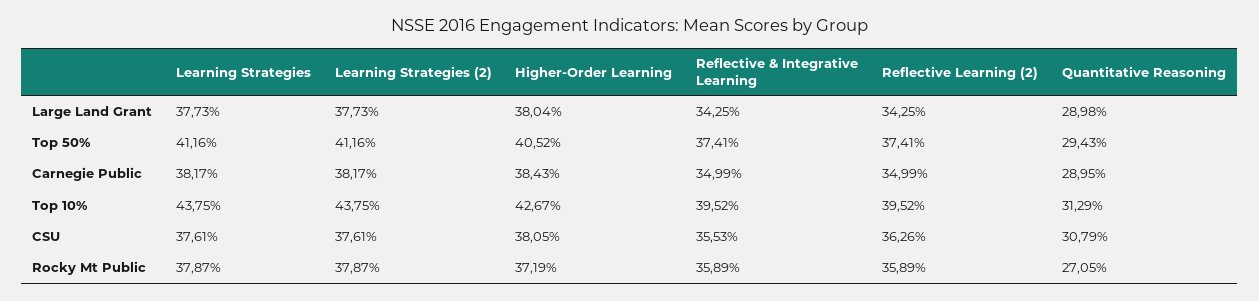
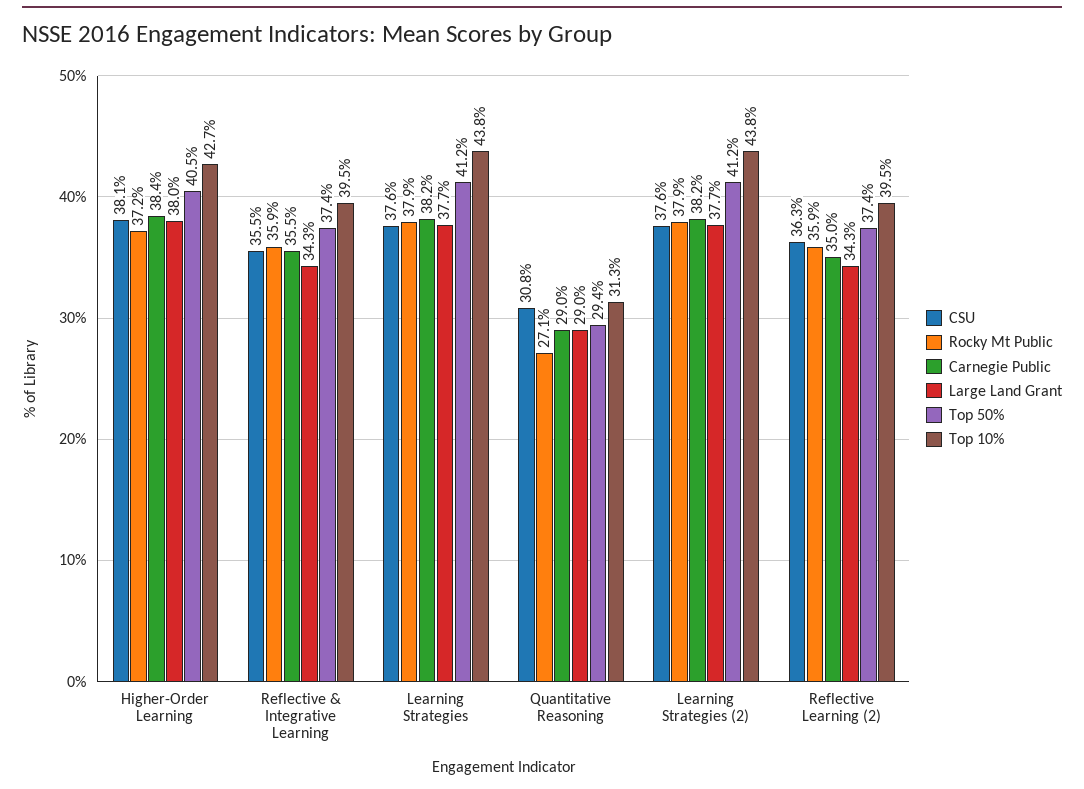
Carnegie Public, Reflective & Integrative Learning: 34.99 -> 35.5

